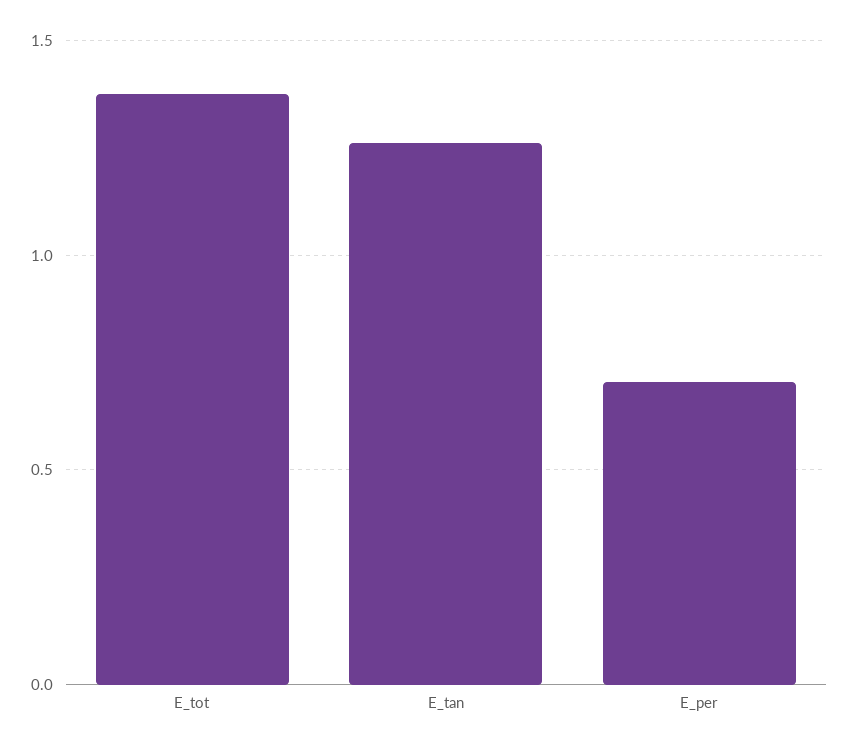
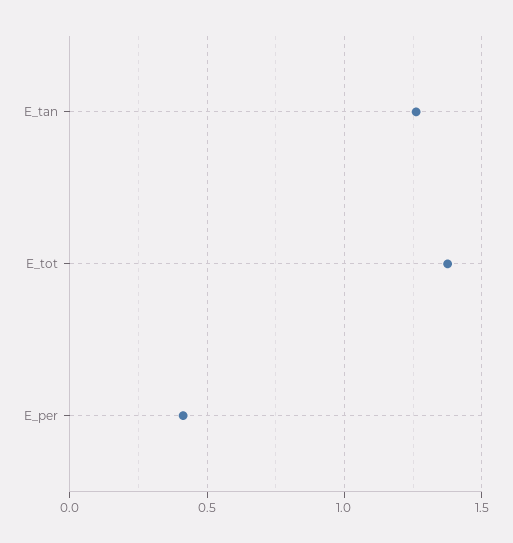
E_per: 0.7 -> 0.4

